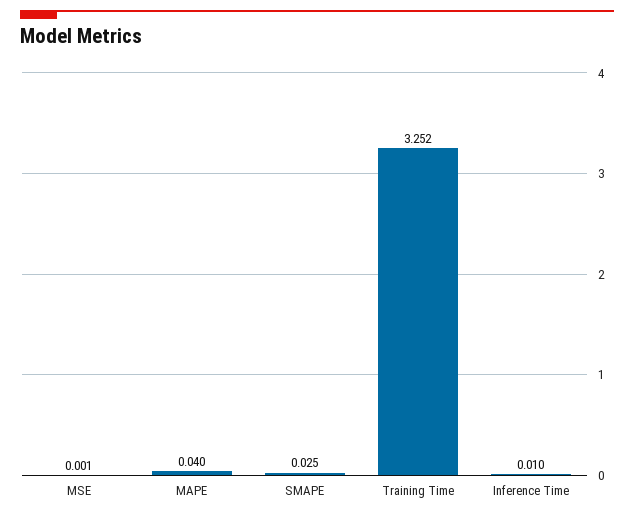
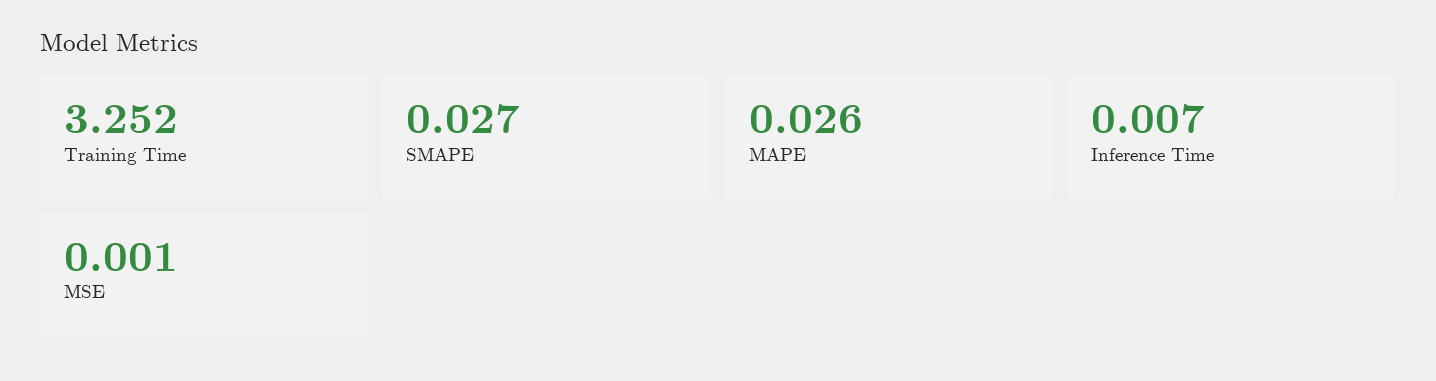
MAPE: 0.04 -> 0.026
SMAPE: 0.025 -> 0.027
Inference Time: 0.01 -> 0.007

